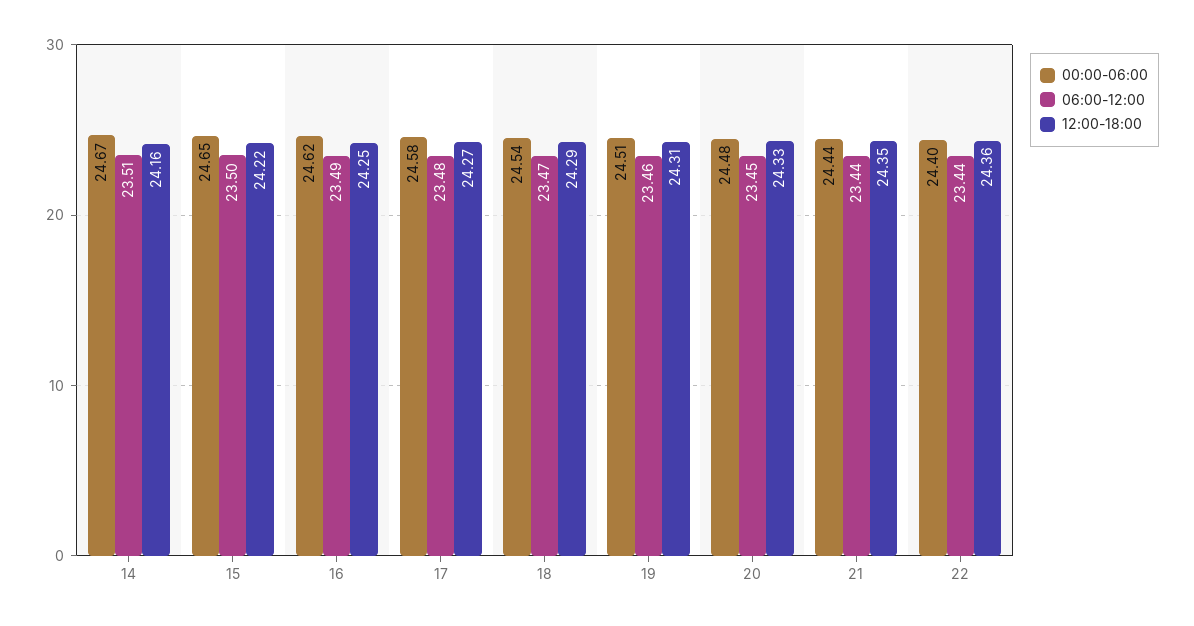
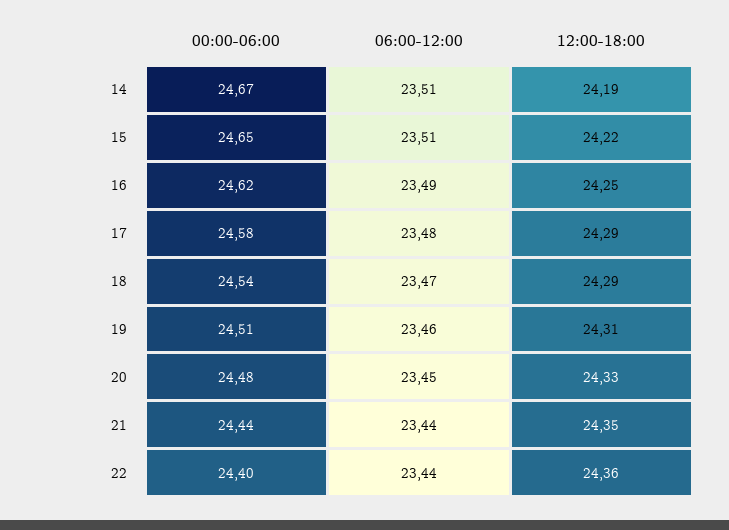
12:00-18:00, 14: 24.16 -> 24.19
06:00-12:00, 15: 23.5 -> 23.51
12:00-18:00, 17: 24.27 -> 24.29

